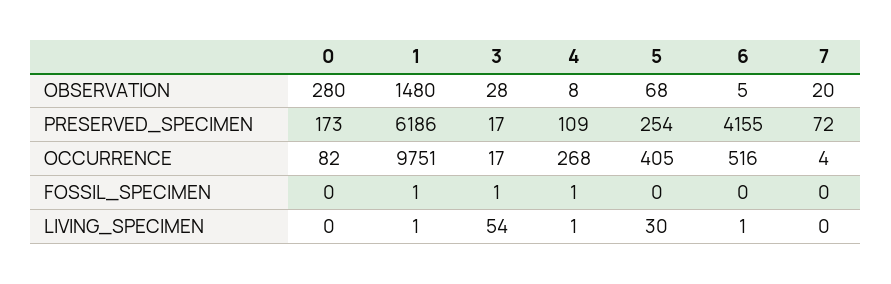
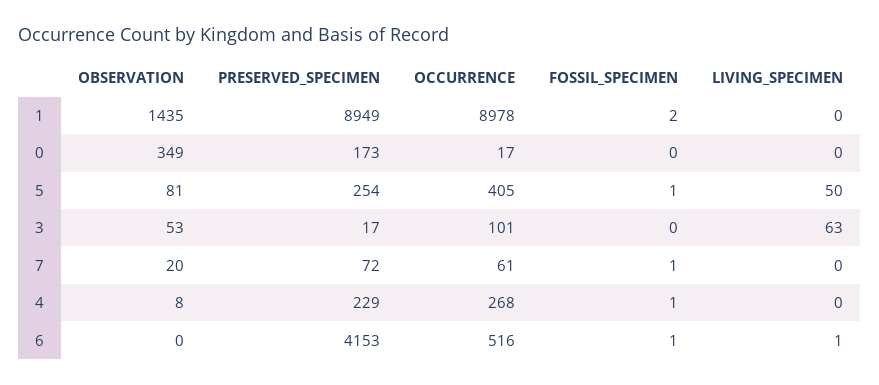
0, OBSERVATION: 280 -> 349
1, OBSERVATION: 1480 -> 1435
3, OBSERVATION: 28 -> 53
5, OBSERVATION: 68 -> 81
6, OBSERVATION: 5 -> 0
1, PRESERVED_SPECIMEN: 6186 -> 8949
4, PRESERVED_SPECIMEN: 109 -> 229
6, PRESERVED_SPECIMEN: 4155 -> 4153
0, OCCURRENCE: 82 -> 17
1, OCCURRENCE: 9751 -> 8978
3, OCCURRENCE: 17 -> 101
7, OCCURRENCE: 4 -> 61
1, FOSSIL_SPECIMEN: 1 -> 2
3, FOSSIL_SPECIMEN: 1 -> 0
5, FOSSIL_SPECIMEN: 0 -> 1
6, FOSSIL_SPECIMEN: 0 -> 1
7, FOSSIL_SPECIMEN: 0 -> 1
1, LIVING_SPECIMEN: 1 -> 0
3, LIVING_SPECIMEN: 54 -> 63
4, LIVING_SPECIMEN: 1 -> 0
5, LIVING_SPECIMEN: 30 -> 50

